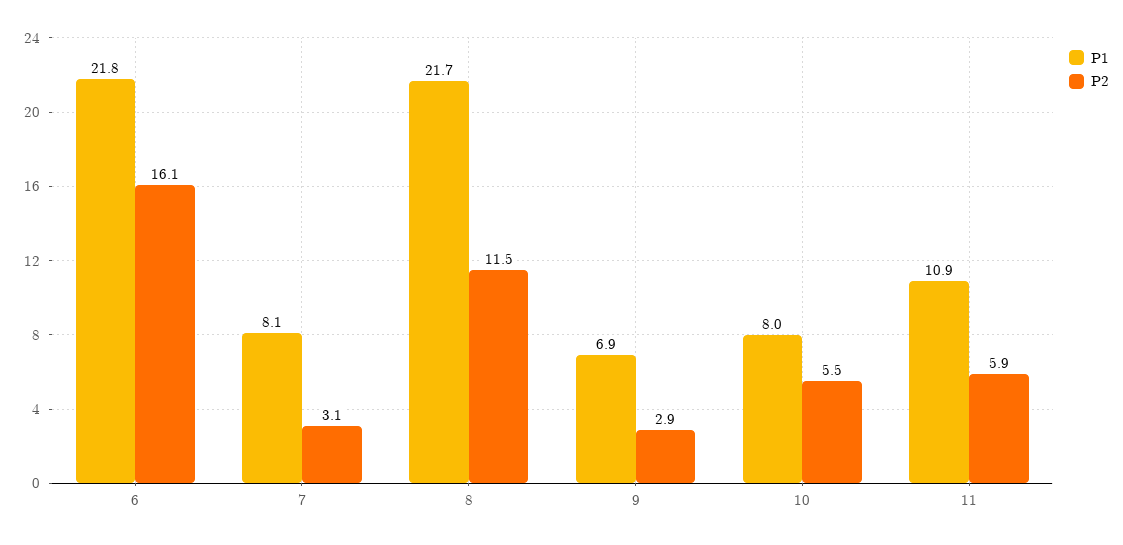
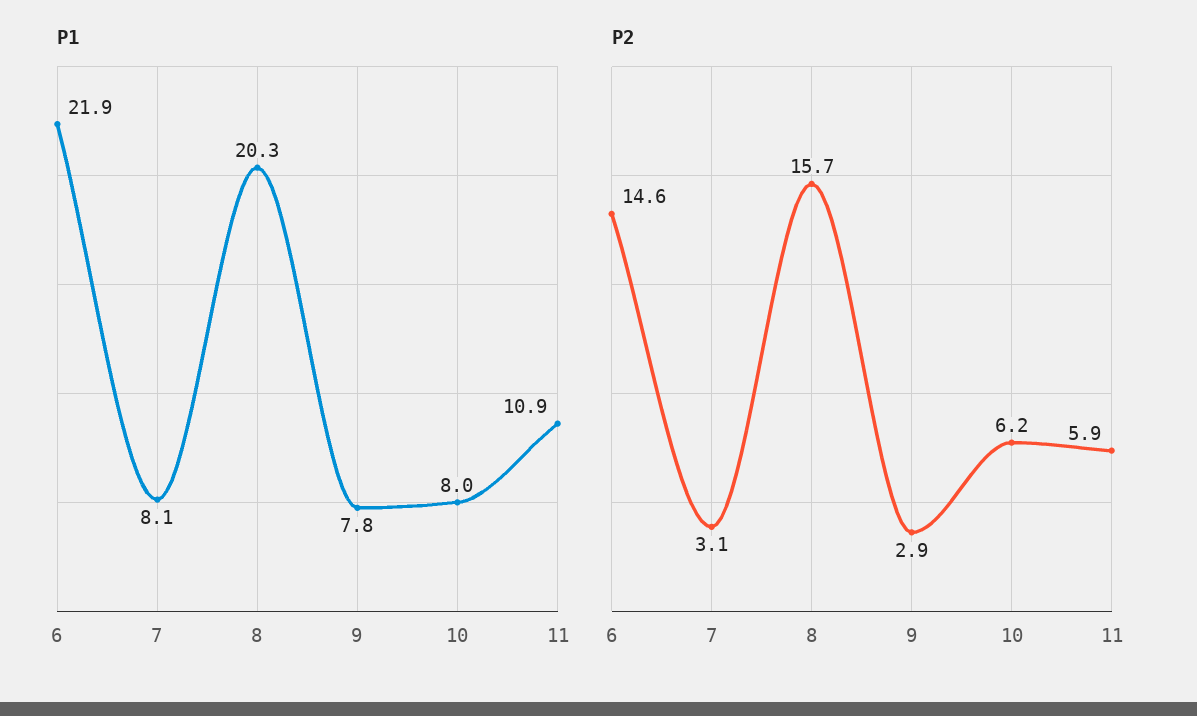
P1, 6: 21.8 -> 21.9
P2, 6: 16.1 -> 14.6
P1, 8: 21.7 -> 20.3
P2, 8: 11.5 -> 15.7
P1, 9: 6.9 -> 7.8
P2, 10: 5.5 -> 6.2

